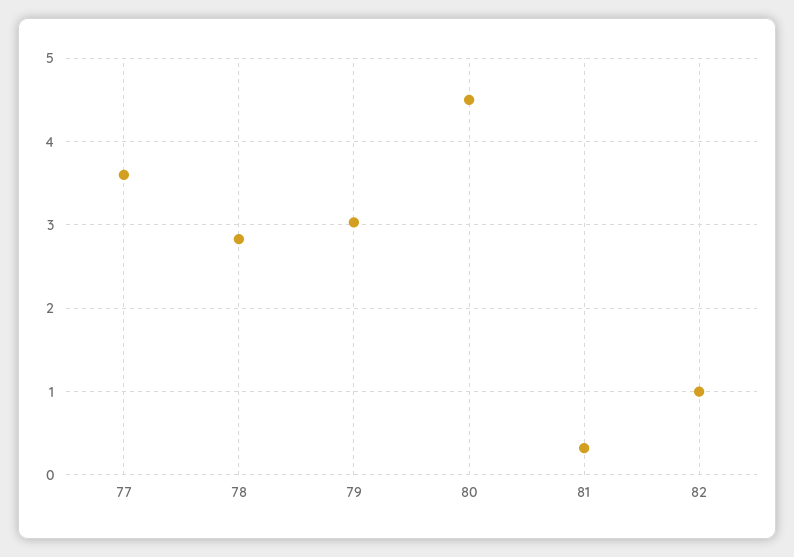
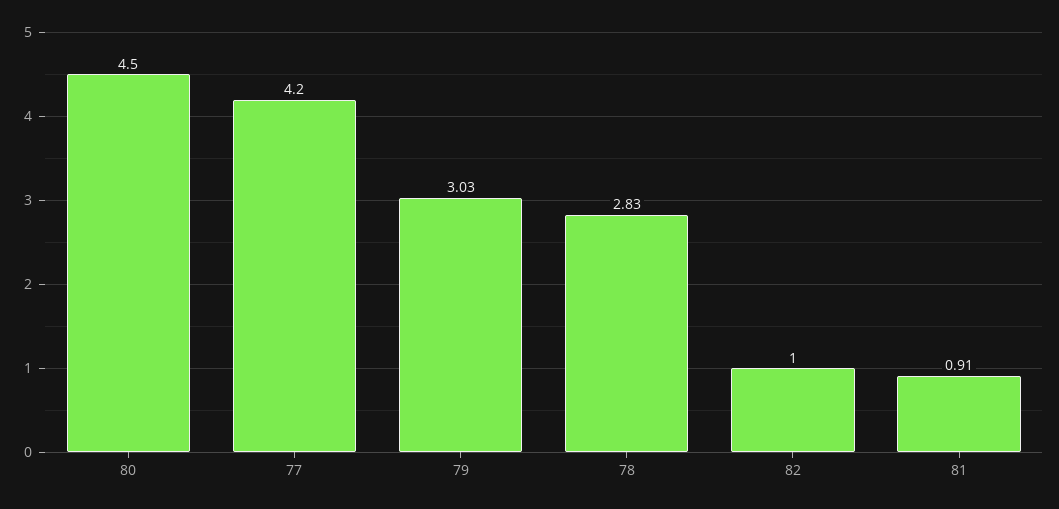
77: 3.6 -> 4.2
81: 0.3 -> 0.91

